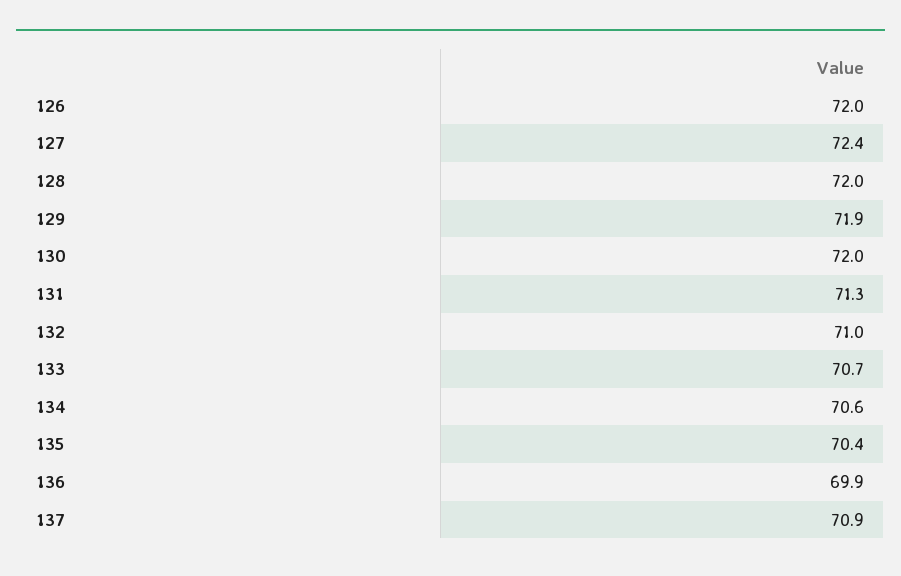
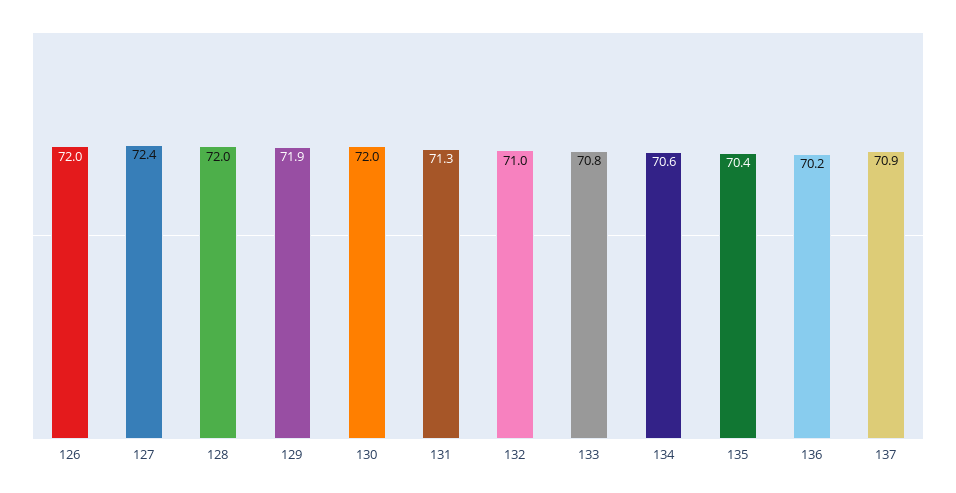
133: 70.7 -> 70.8
136: 69.9 -> 70.2

